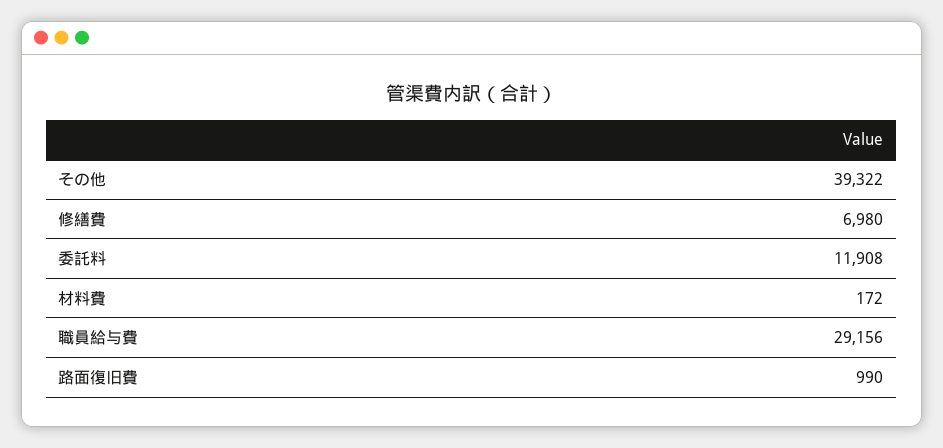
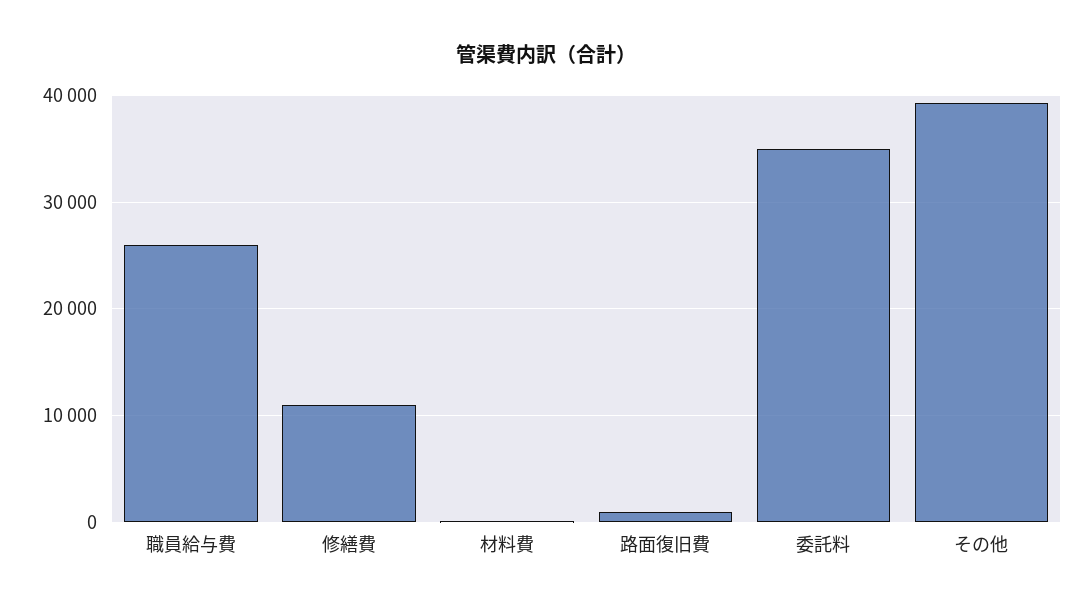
修繕費: 6980 -> 11000
委託料: 11908 -> 35000
職員給与費: 29156 -> 26000

